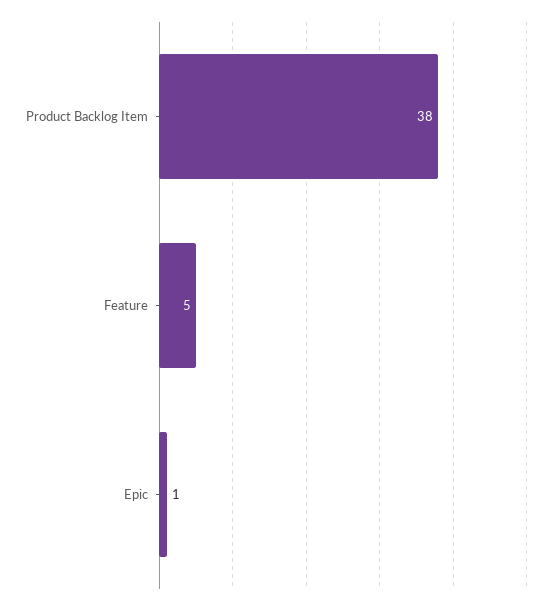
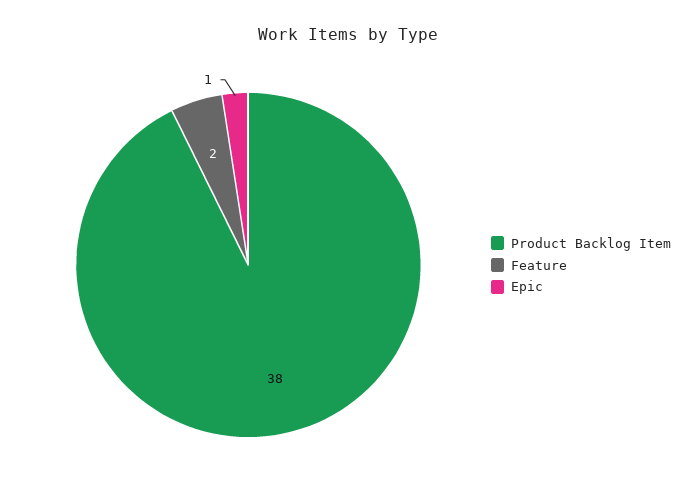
Feature: 5 -> 2

